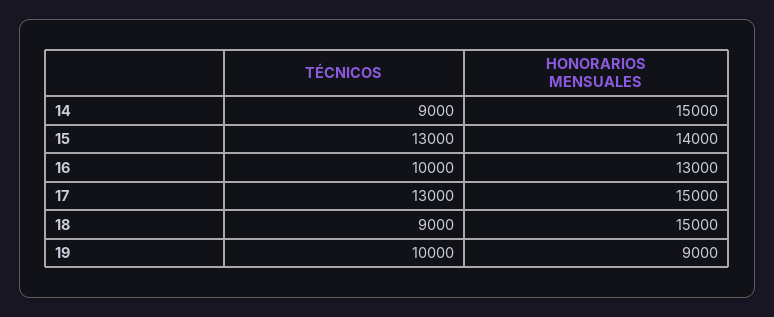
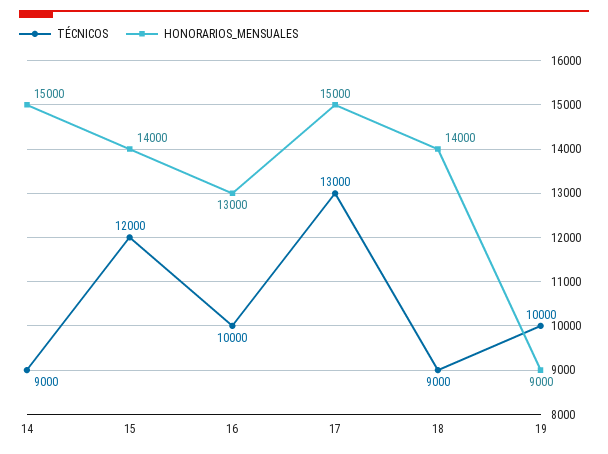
TÉCNICOS, 15: 13000 -> 12000
HONORARIOS MENSUALES, 18: 15000 -> 14000

